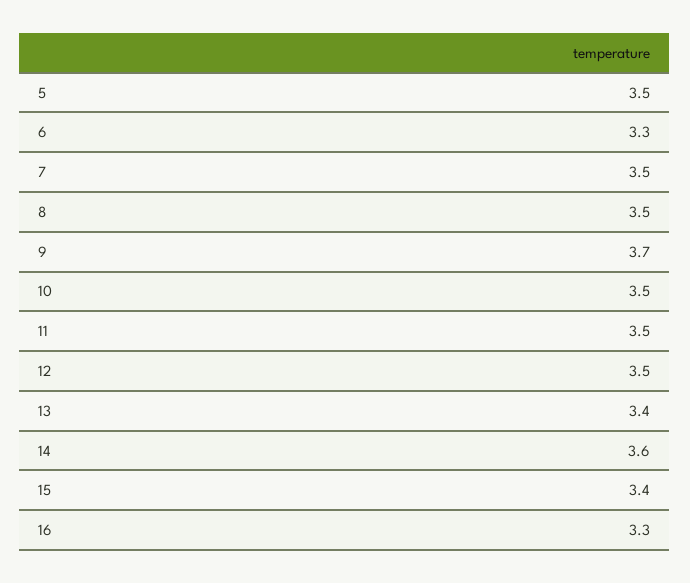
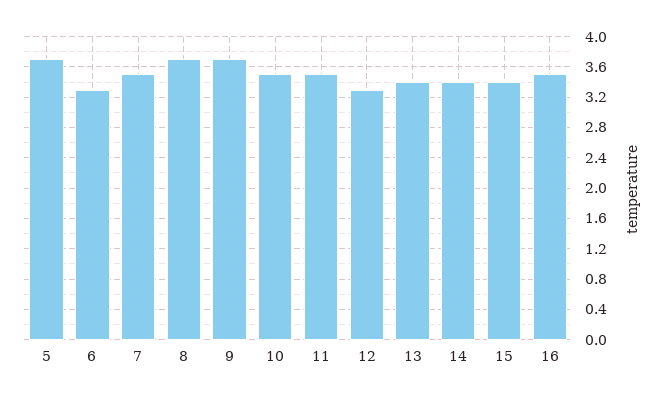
5: 3.5 -> 3.7
8: 3.5 -> 3.7
12: 3.5 -> 3.3
14: 3.6 -> 3.4
16: 3.3 -> 3.5

